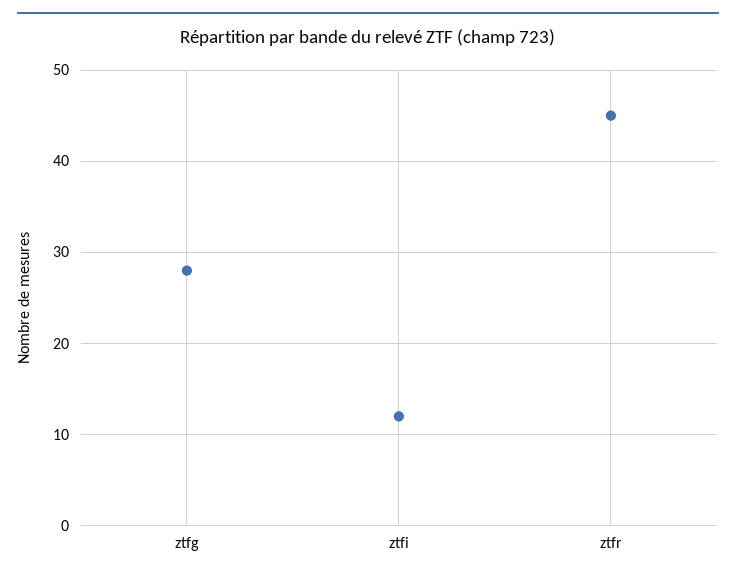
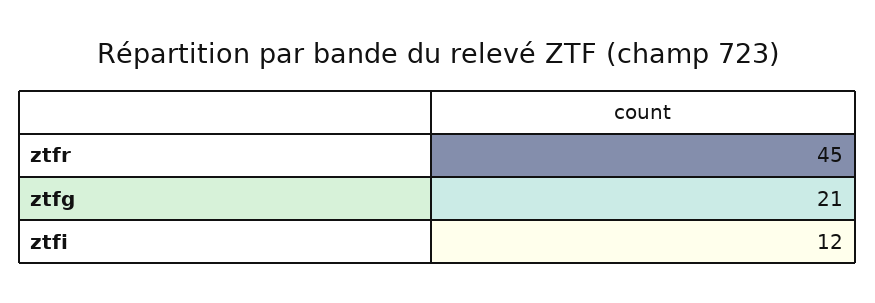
ztfg: 28 -> 21

